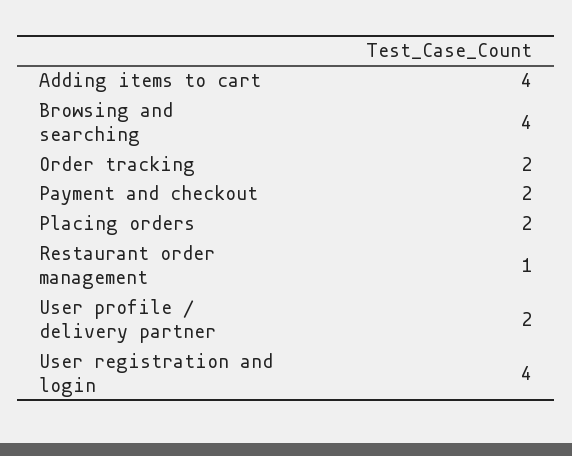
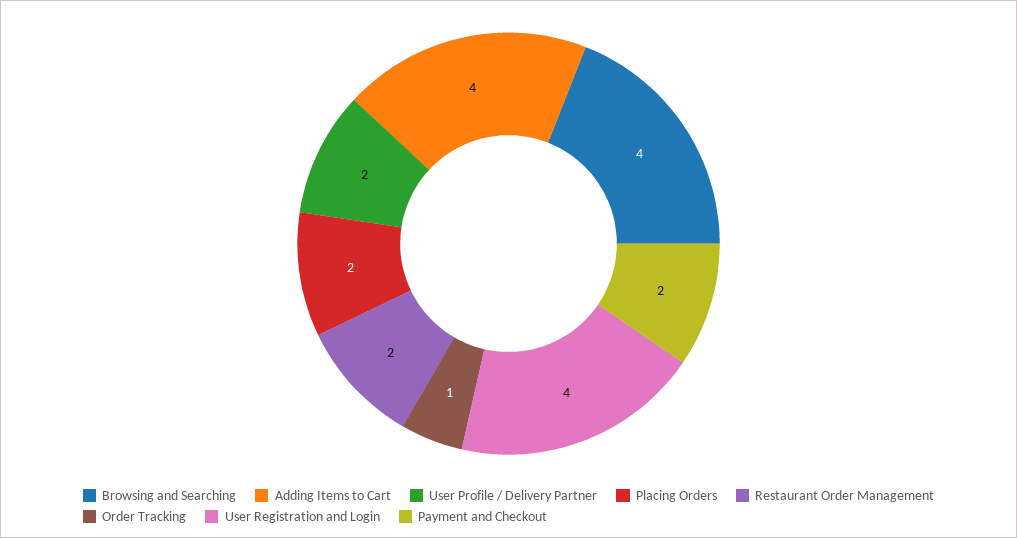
Order tracking: 2 -> 1
Restaurant order management: 1 -> 2

